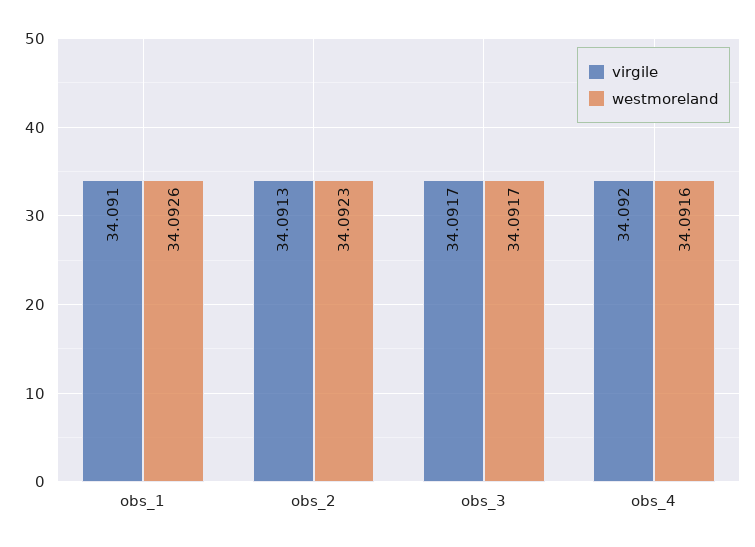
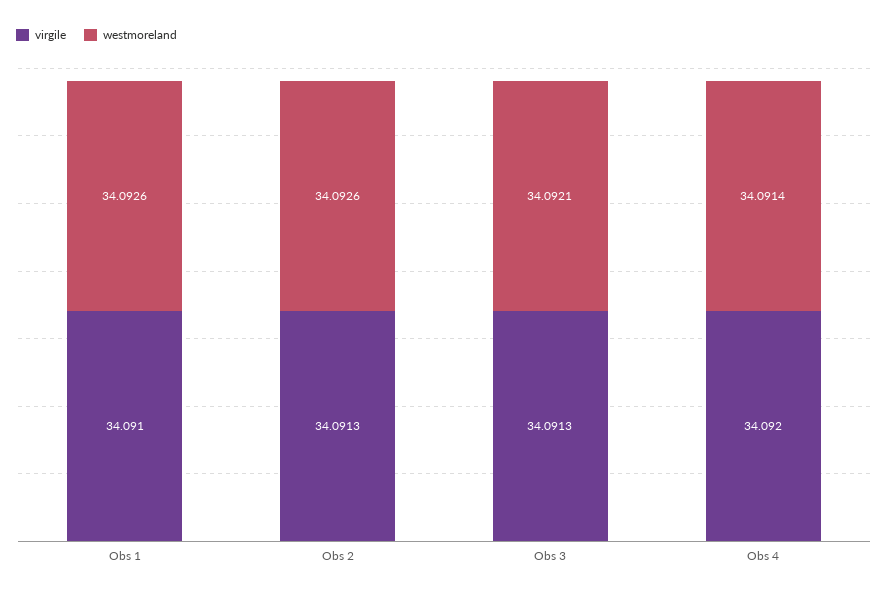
westmoreland, obs_2: 34.0923 -> 34.0926
virgile, obs_3: 34.0917 -> 34.0913
westmoreland, obs_3: 34.0917 -> 34.0921
westmoreland, obs_4: 34.0916 -> 34.0914

